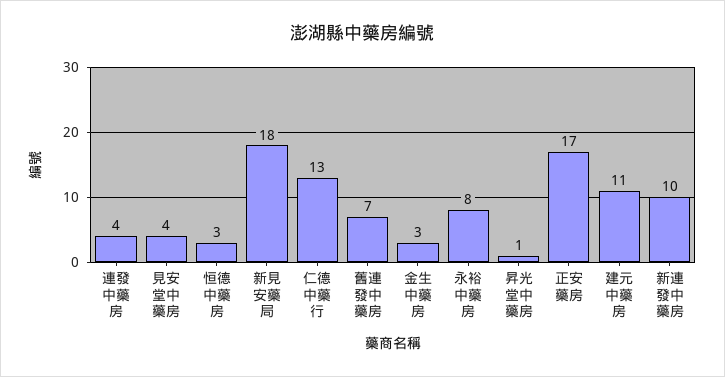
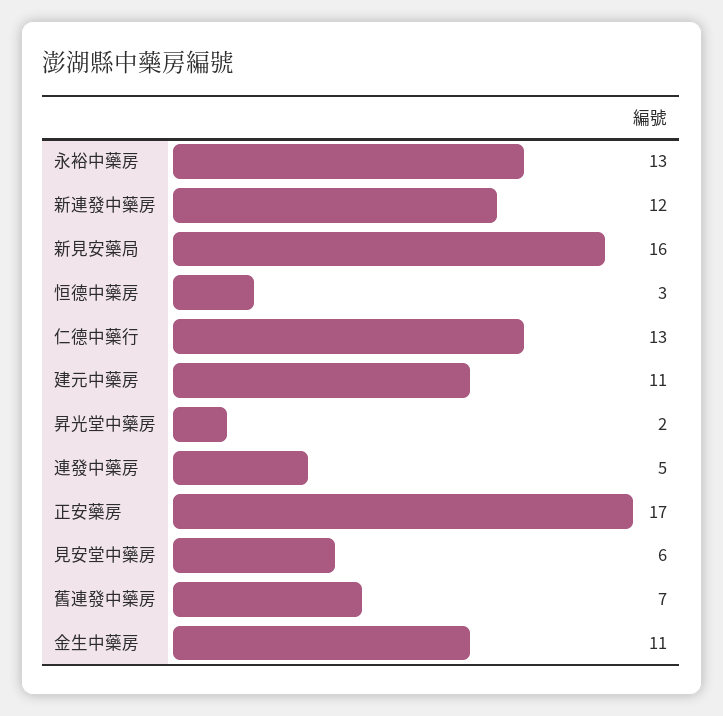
連發中藥房: 4 -> 5
見安堂中藥房: 4 -> 6
新見安藥局: 18 -> 16
金生中藥房: 3 -> 11
永裕中藥房: 8 -> 13
昇光堂中藥房: 1 -> 2
新連發中藥房: 10 -> 12

